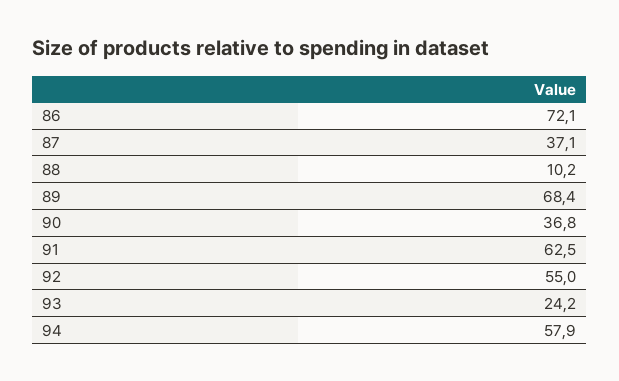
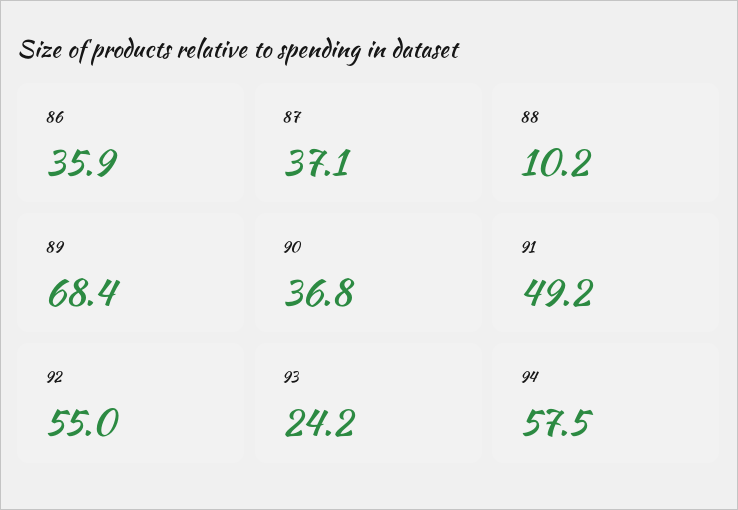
86: 72.1 -> 35.9
91: 62.5 -> 49.2
94: 57.9 -> 57.5

